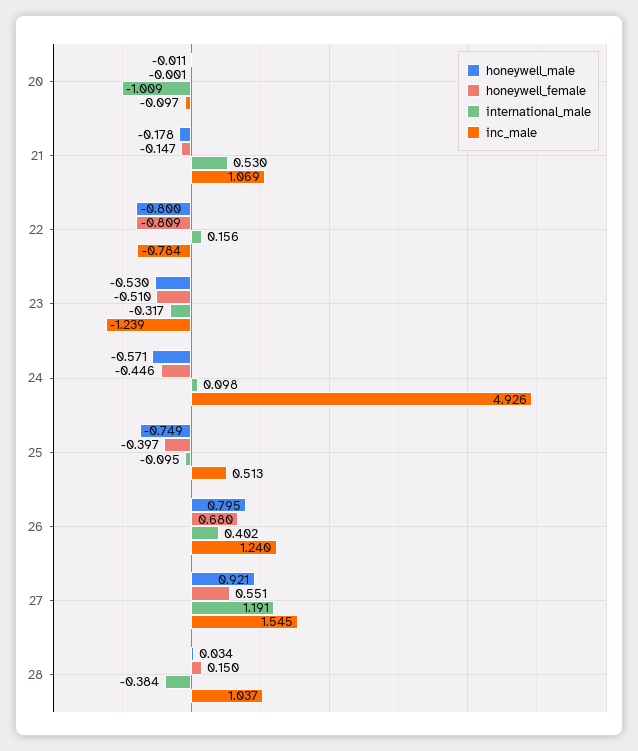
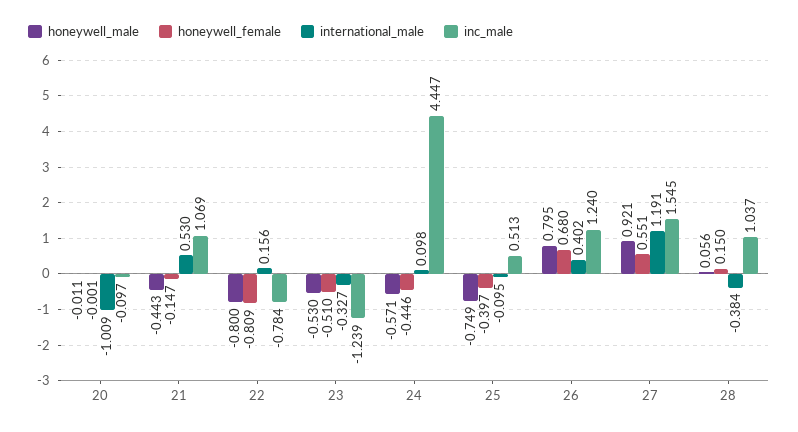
honeywell_male, 21: -0.178 -> -0.443
international_male, 23: -0.317 -> -0.327
inc_male, 24: 4.926 -> 4.447
honeywell_male, 28: 0.034 -> 0.056

